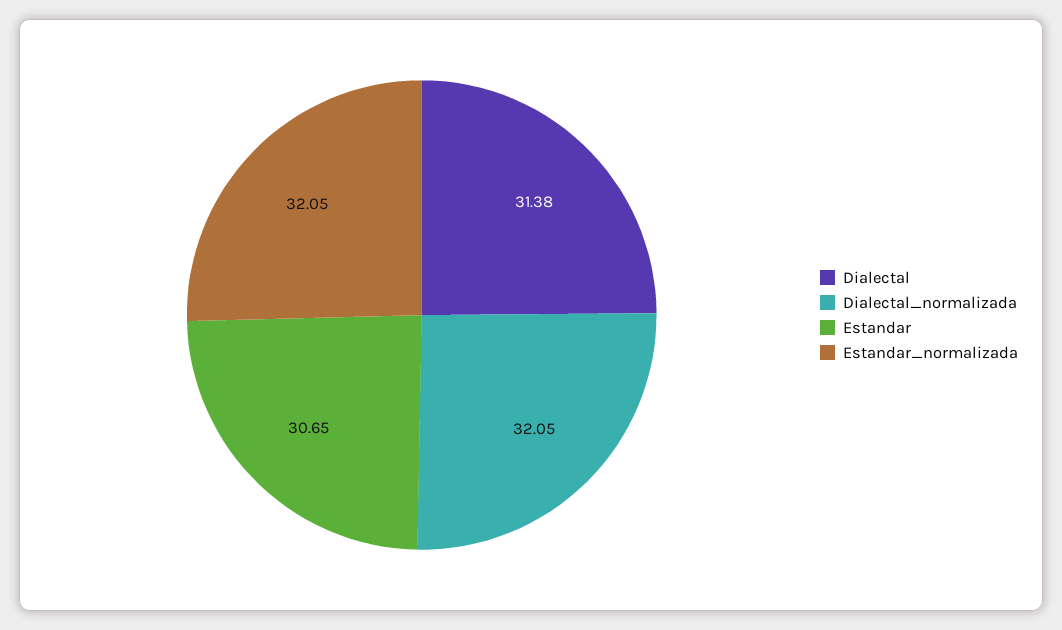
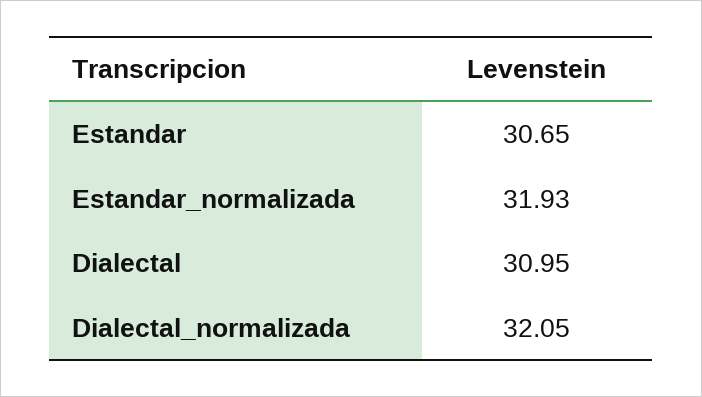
Dialectal: 31.38 -> 30.95
Estandar_normalizada: 32.05 -> 31.93

